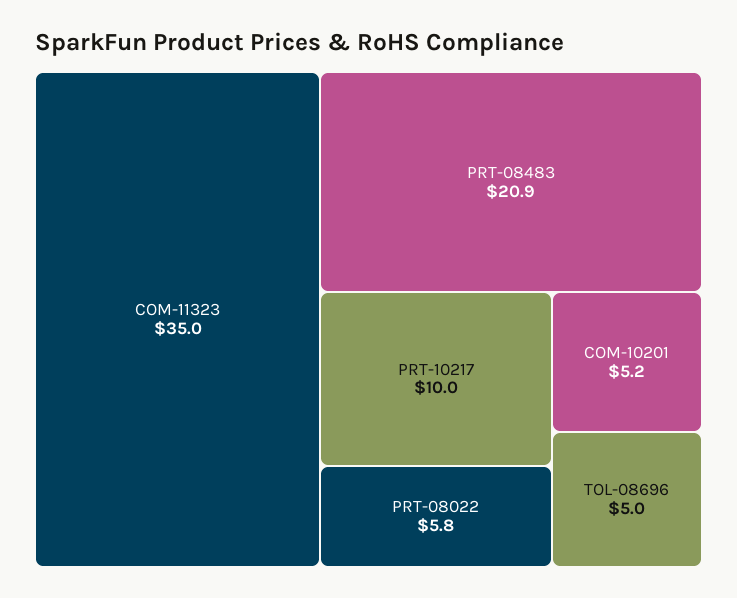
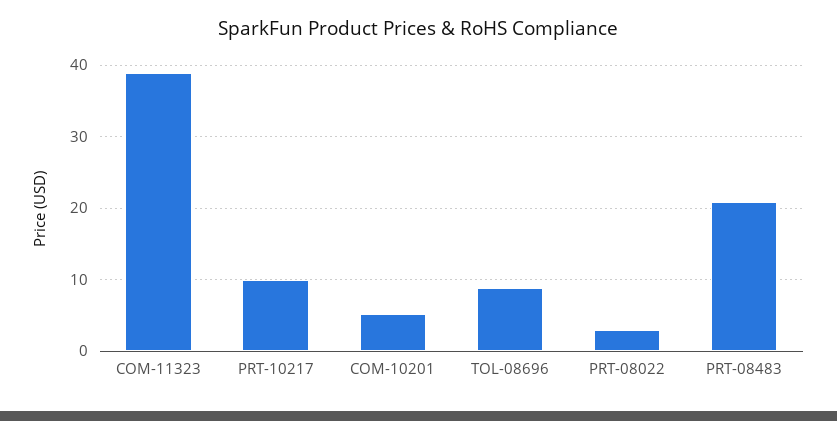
COM-11323: 35 -> 39
PRT-08022: 5.8 -> 3
TOL-08696: 5 -> 9

